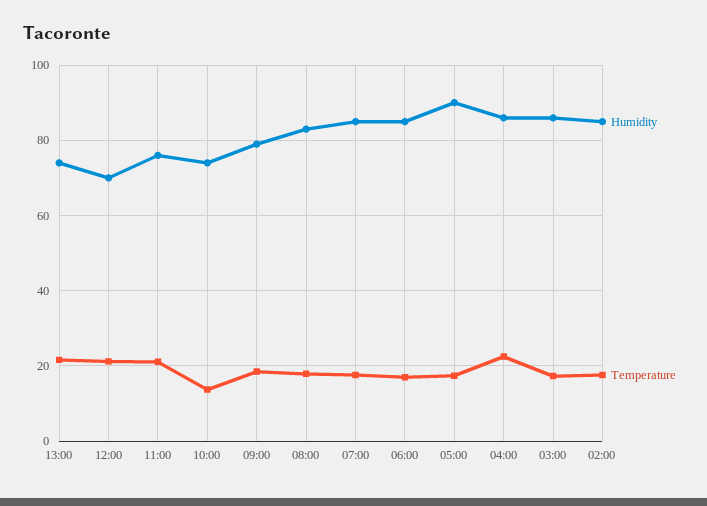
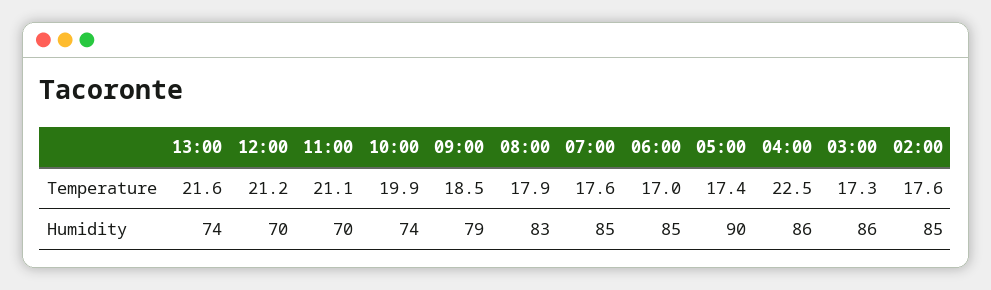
Humidity, 11:00: 76 -> 70
Temperature, 10:00: 14 -> 19.9

